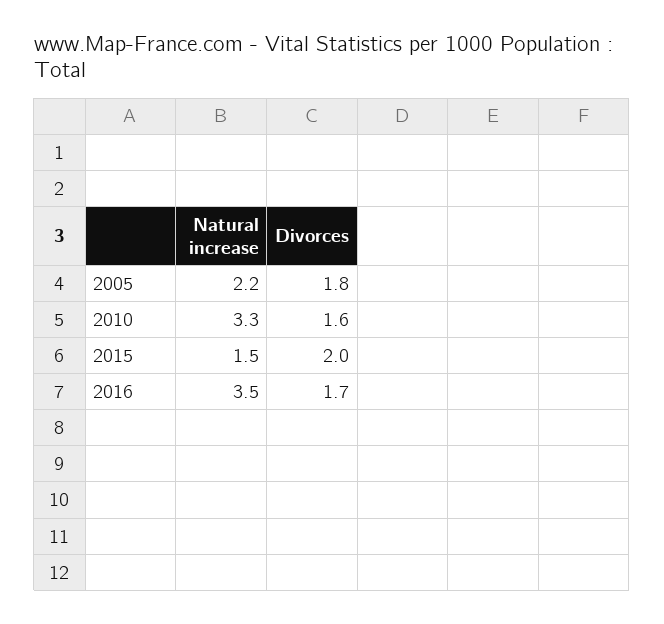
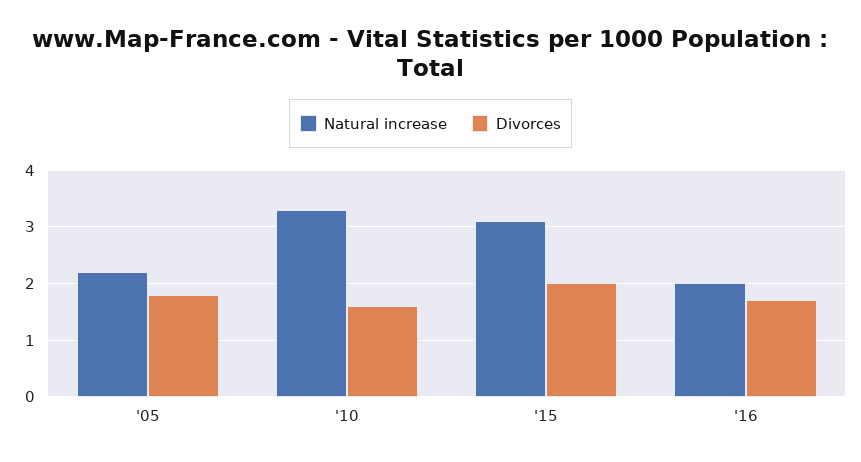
Natural increase, 2015: 1.5 -> 3
Natural increase, 2016: 3.5 -> 2

